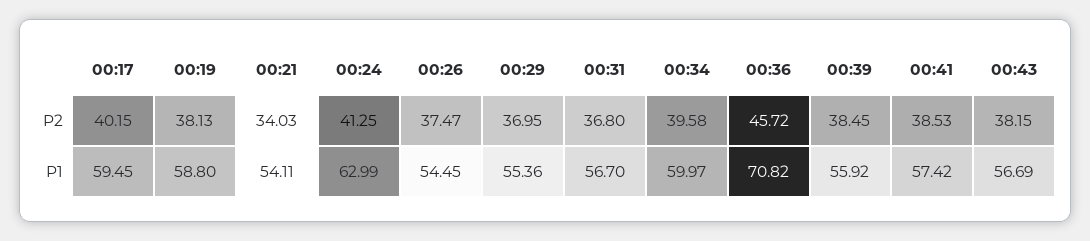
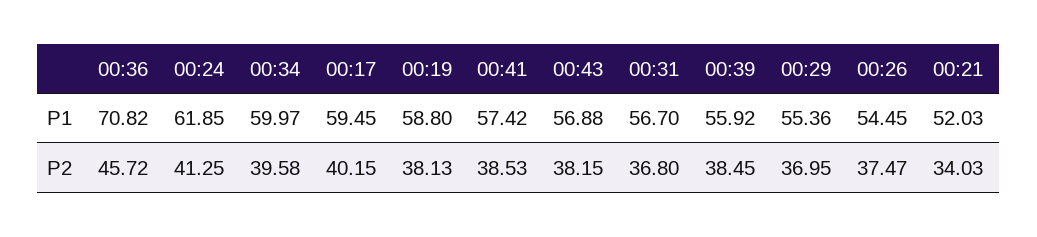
00:21, P1: 54.11 -> 52.03
00:24, P1: 62.99 -> 61.85
00:43, P1: 56.69 -> 56.88

